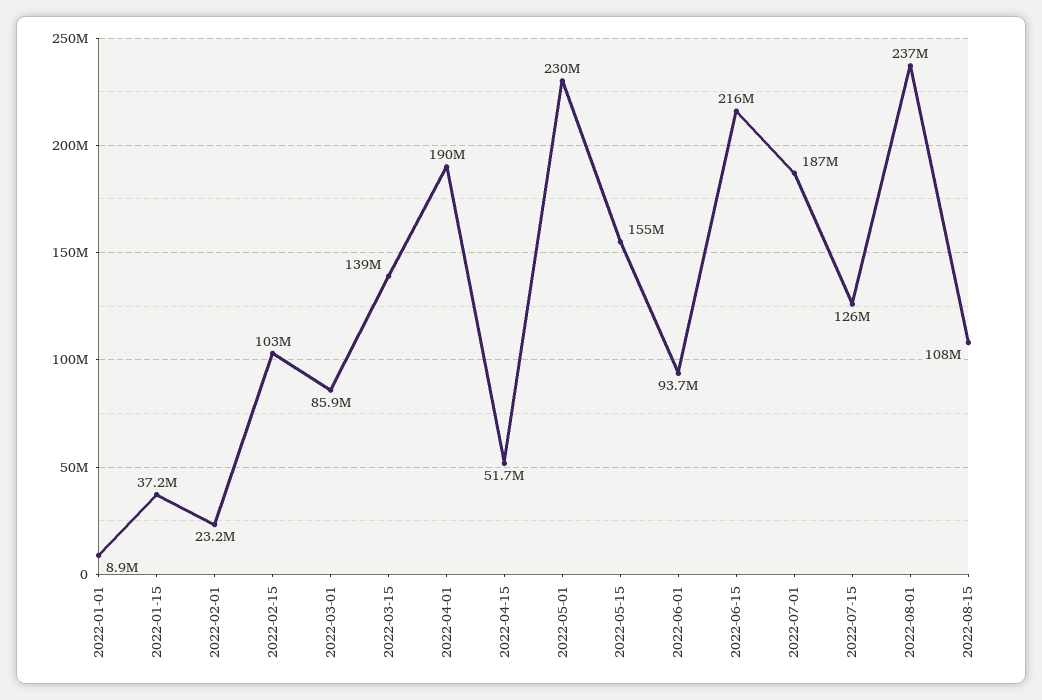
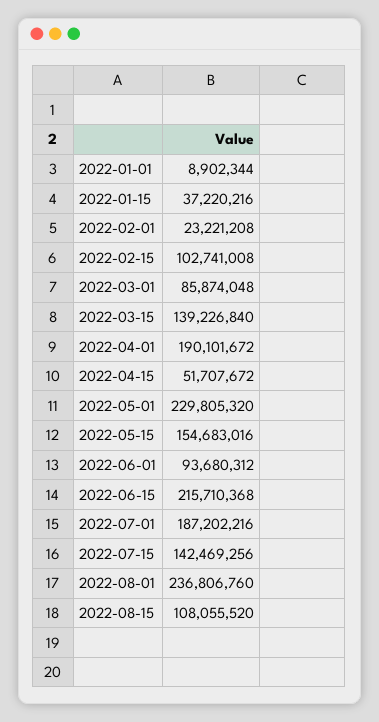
2022-07-15: 126000000 -> 142469256

